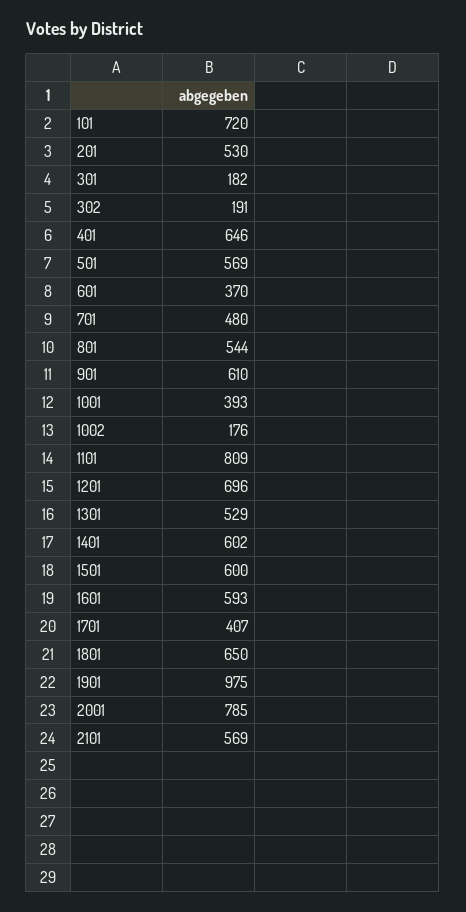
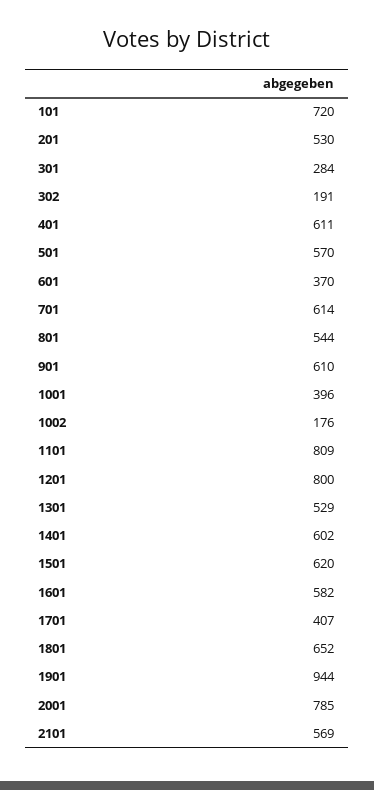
301: 182 -> 284
401: 646 -> 611
501: 569 -> 570
701: 480 -> 614
1001: 393 -> 396
1201: 696 -> 800
1501: 600 -> 620
1601: 593 -> 582
1801: 650 -> 652
1901: 975 -> 944

